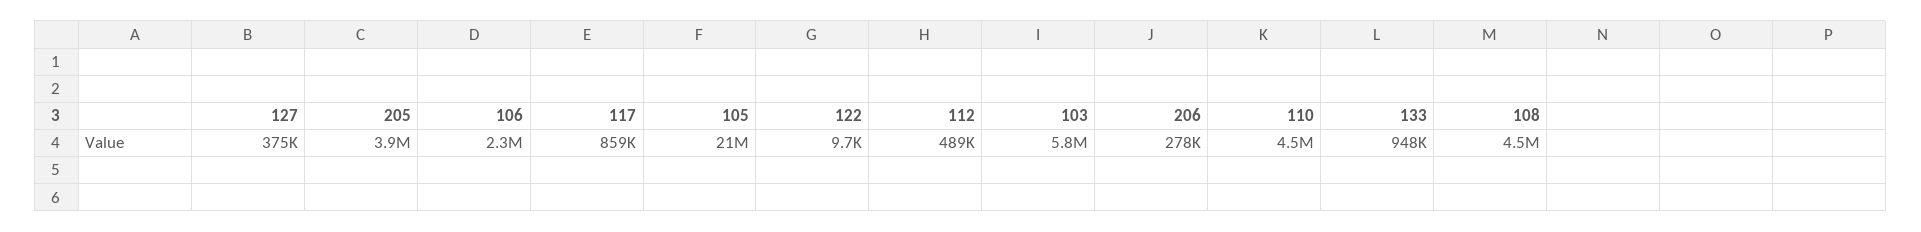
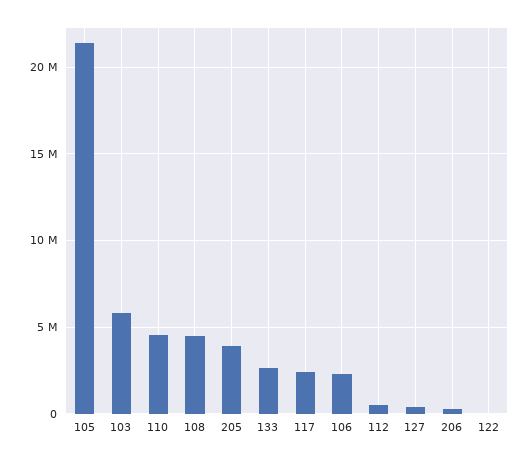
117: 859000 -> 2500000
133: 948000 -> 2500000

